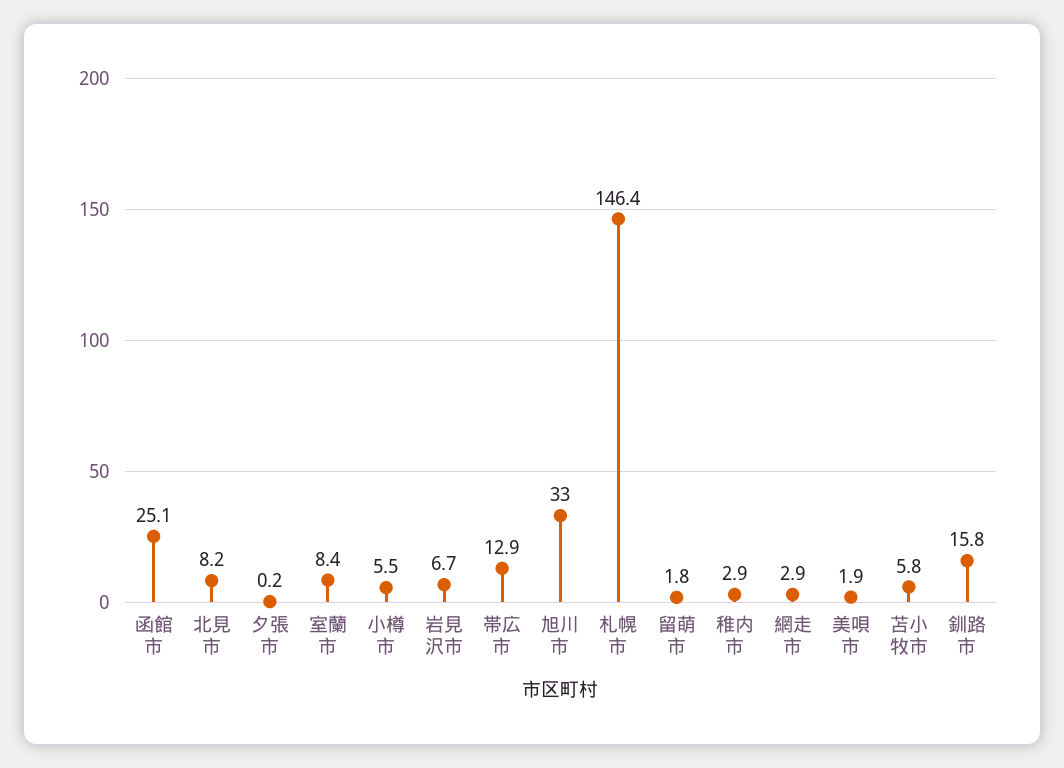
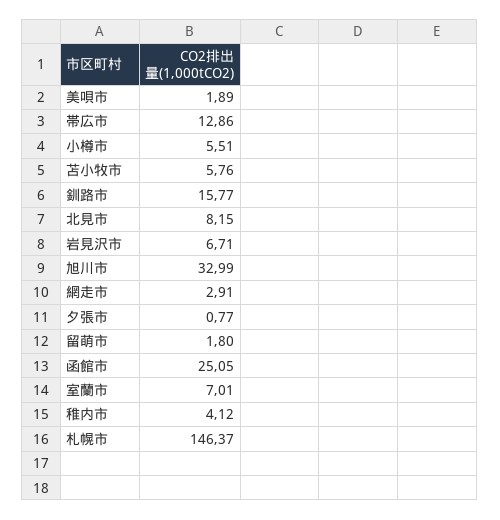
夕張市: 0.2 -> 0.77
室蘭市: 8.4 -> 7.01
稚内市: 2.9 -> 4.12

